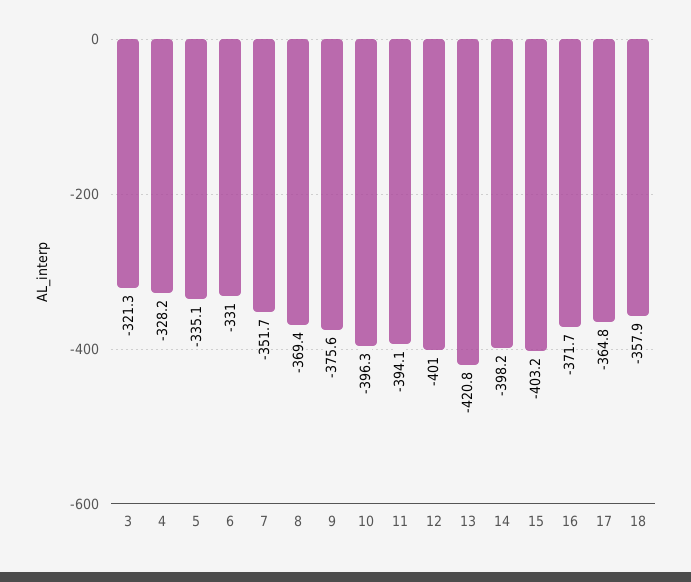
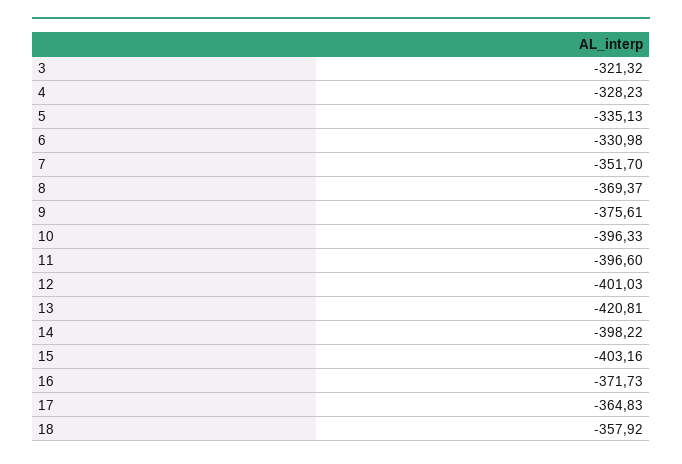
11: -394.1 -> -396.6

